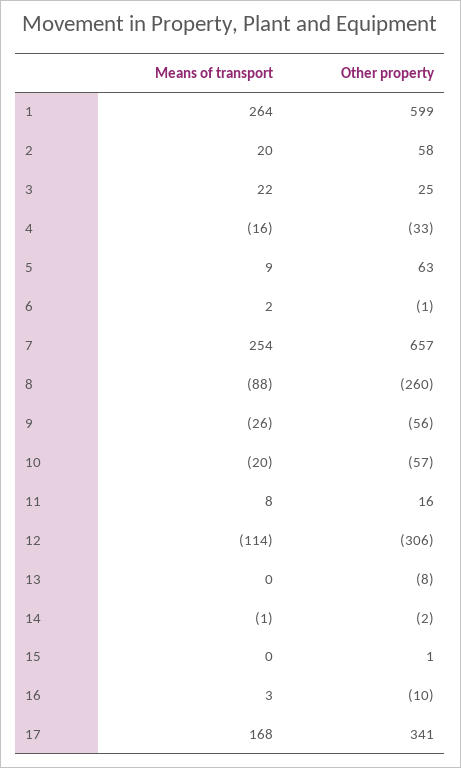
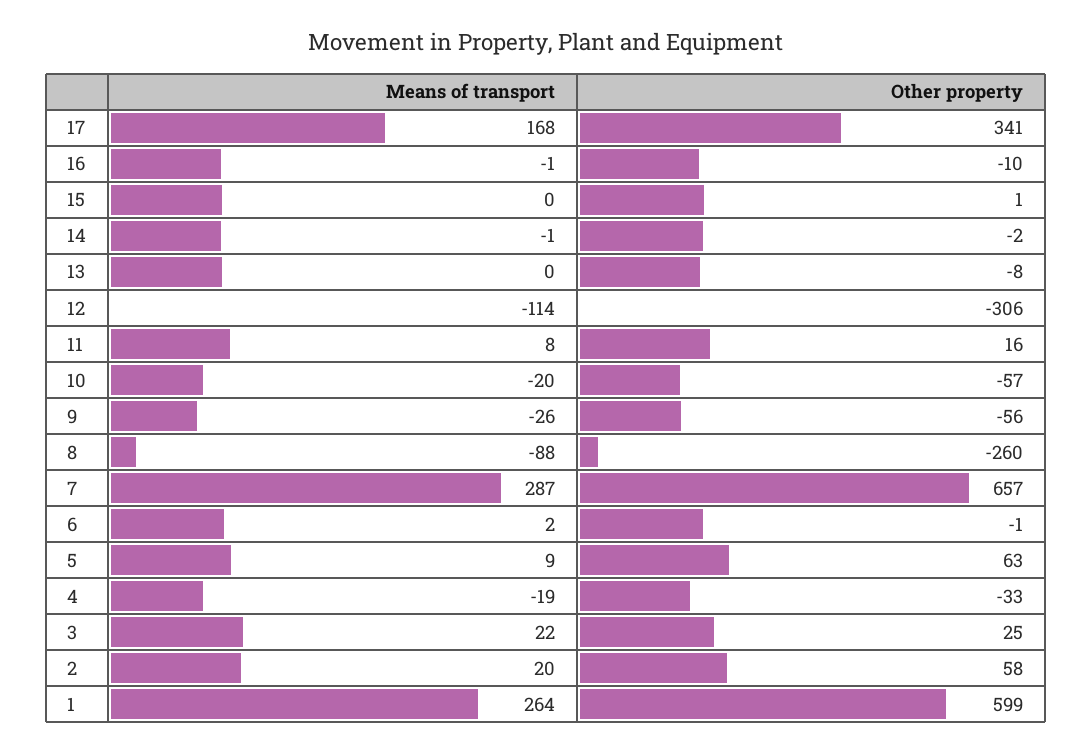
Means of transport, 4: -16 -> -19
Means of transport, 7: 254 -> 287
Means of transport, 16: 3 -> -1

